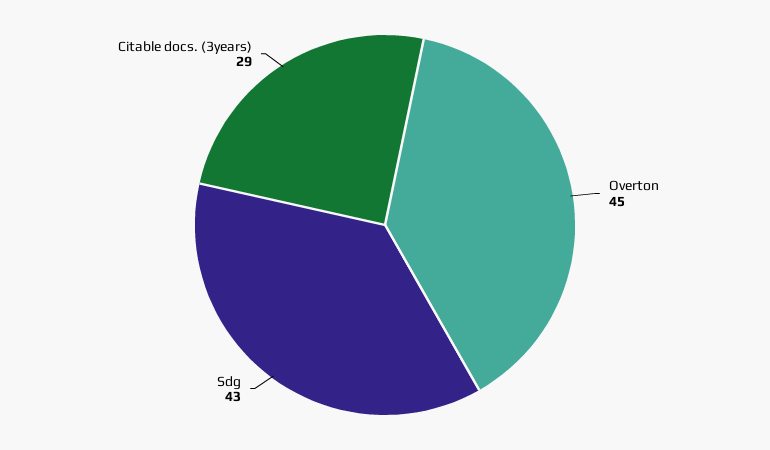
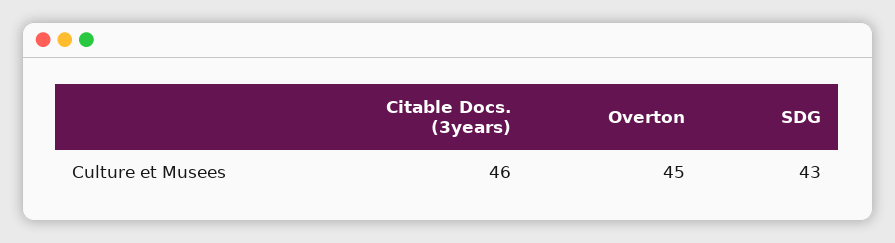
Citable docs. (3years): 29 -> 46

